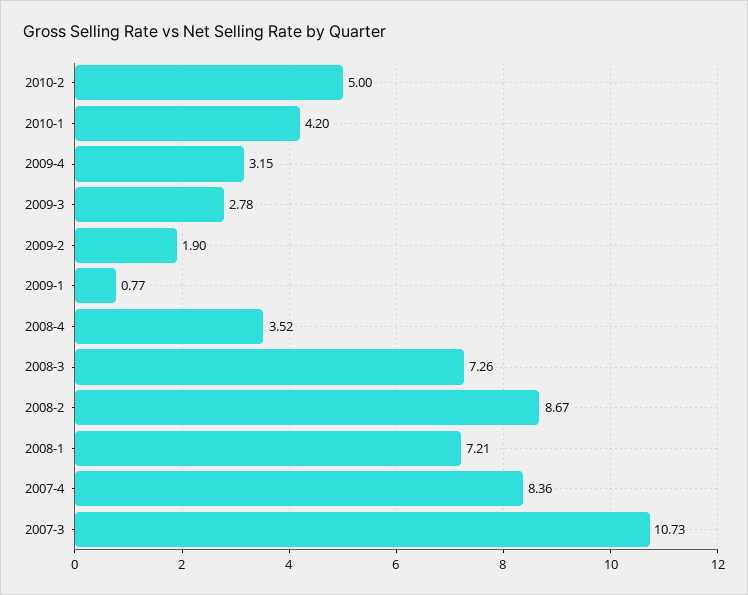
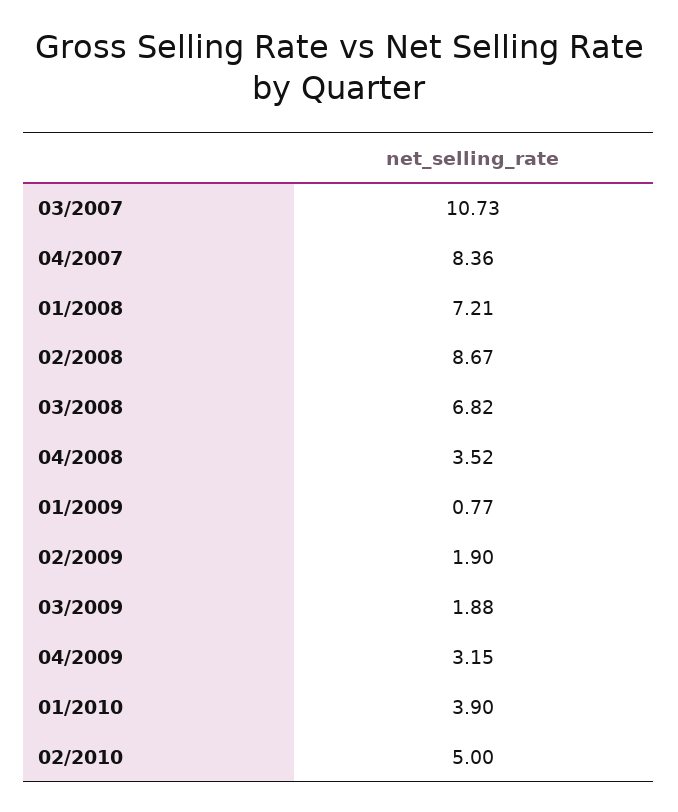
2010-1: 4.2 -> 3.9
2009-3: 2.78 -> 1.88
2008-3: 7.26 -> 6.82

